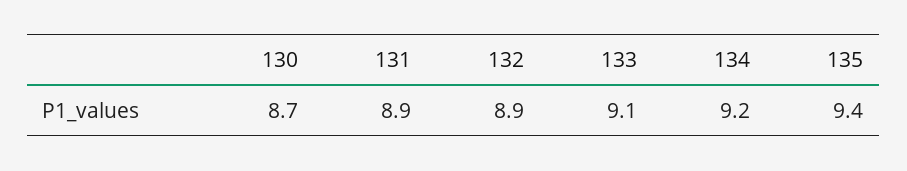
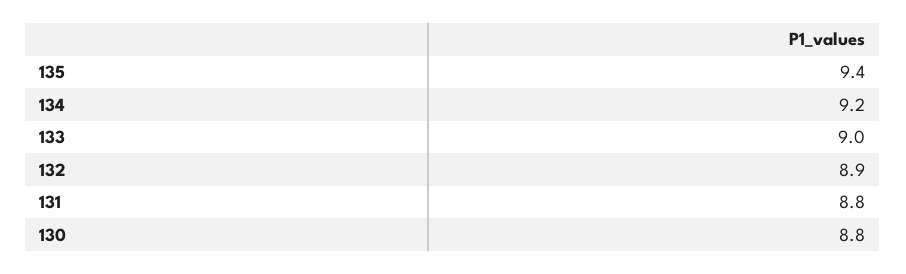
130: 8.7 -> 8.8
131: 8.9 -> 8.8
133: 9.1 -> 9

